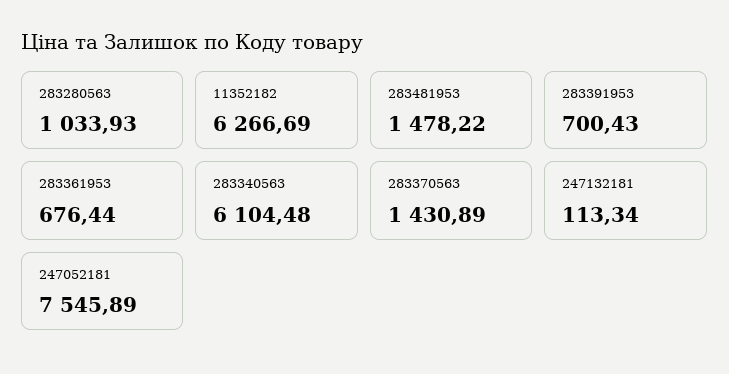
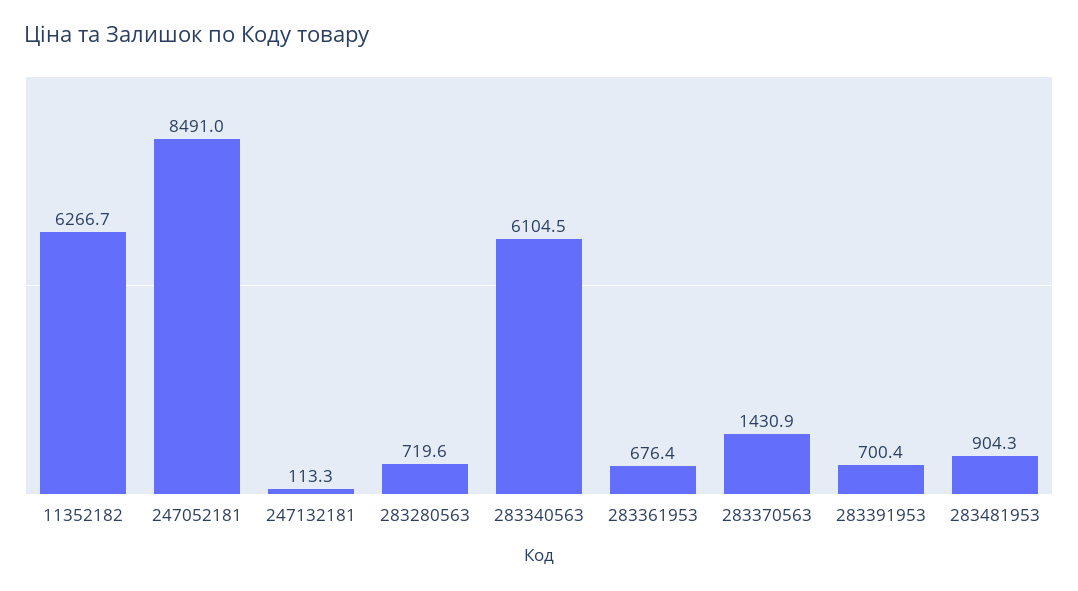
283280563: 1033.93 -> 719.6
283481953: 1478.22 -> 904.3
247052181: 7545.89 -> 8491

